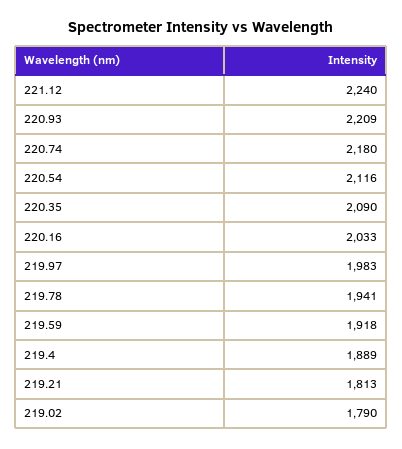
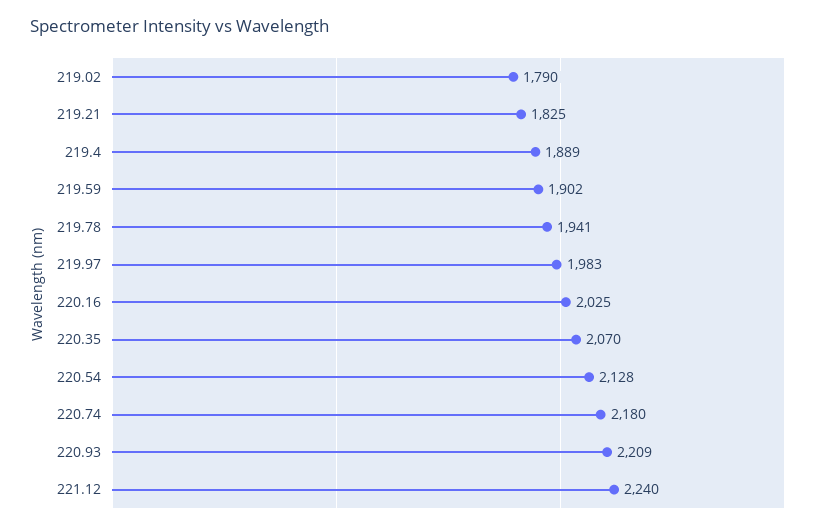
220.54: 2116 -> 2128
220.35: 2090 -> 2070
220.16: 2033 -> 2025
219.59: 1918 -> 1902
219.21: 1813 -> 1825

